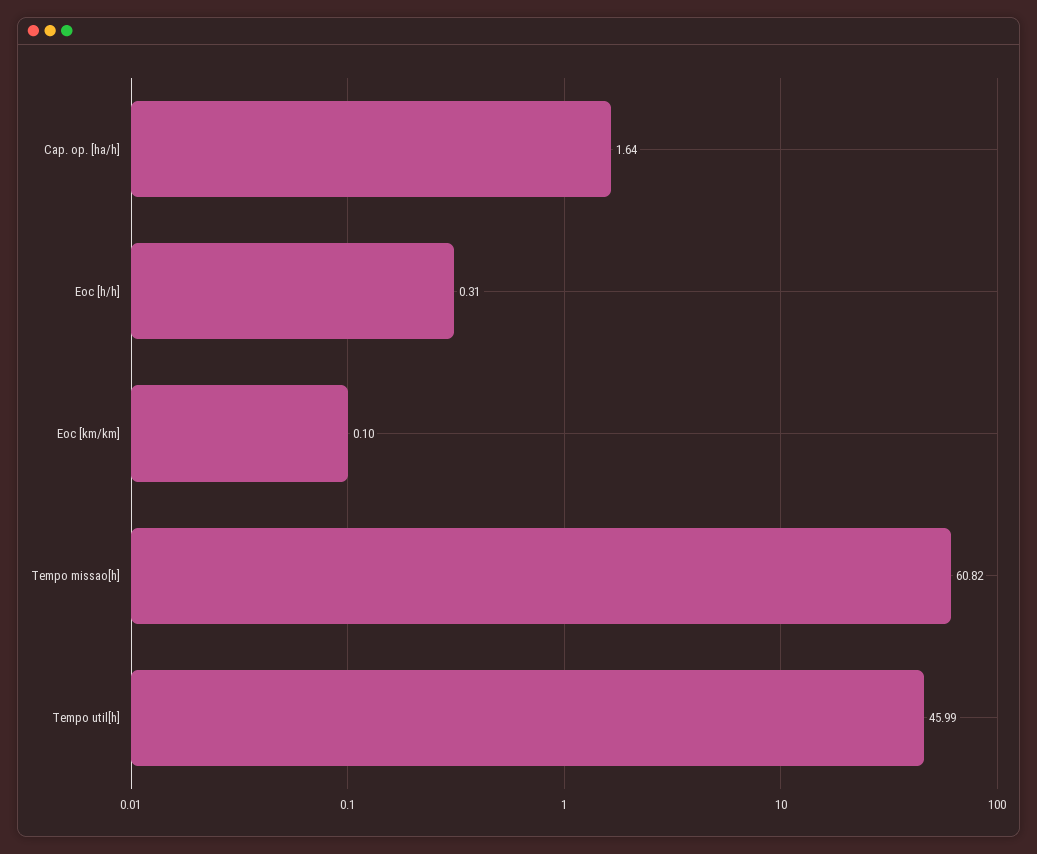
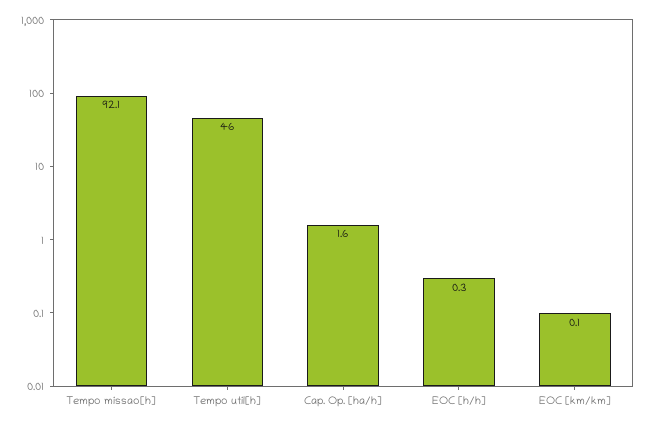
Tempo missao[h]: 60.82 -> 92.1

